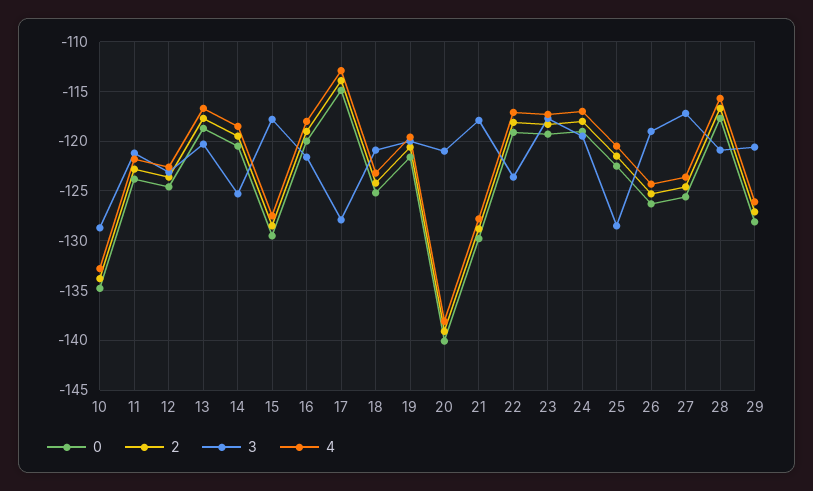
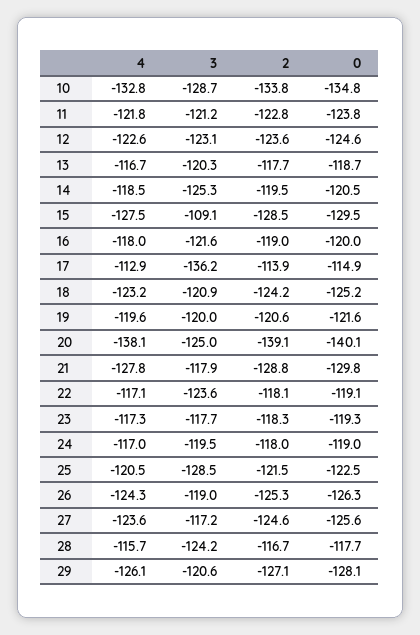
3, 15: -118 -> -109.1
3, 17: -128 -> -136.2
3, 20: -121 -> -125
3, 28: -121 -> -124.2

